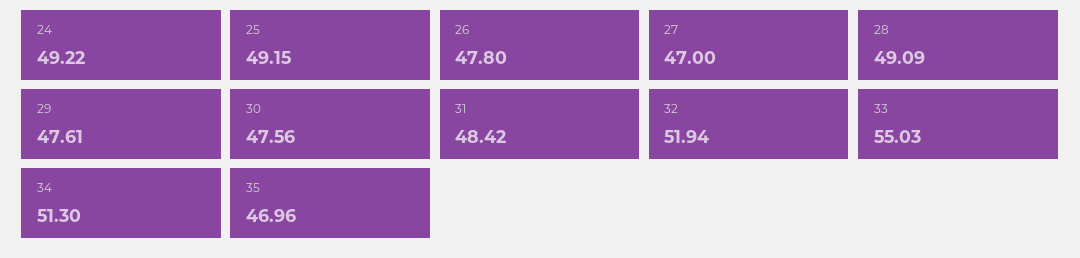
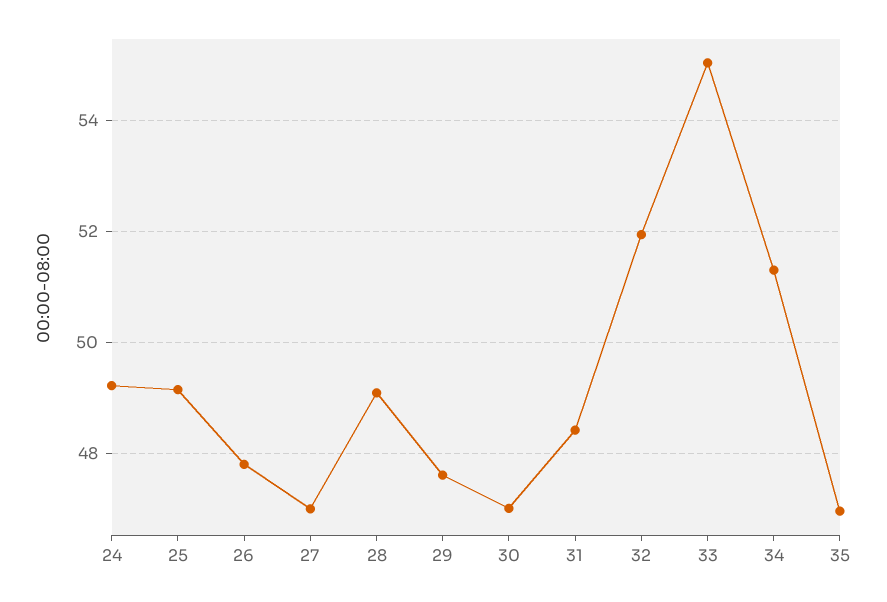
30: 47.56 -> 47

